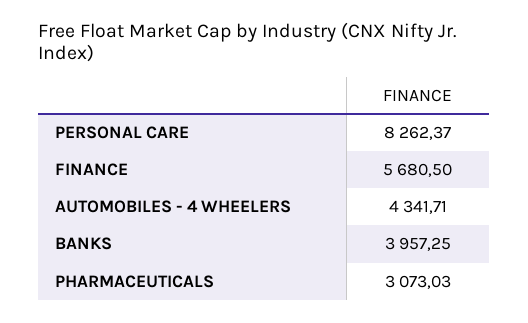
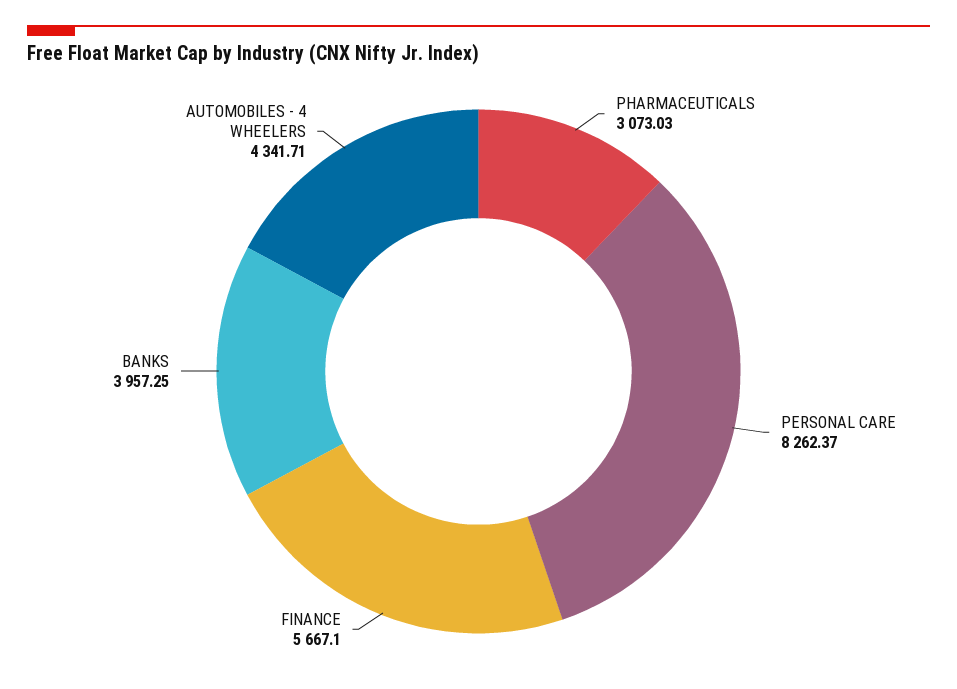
FINANCE: 5680.5 -> 5667.1

